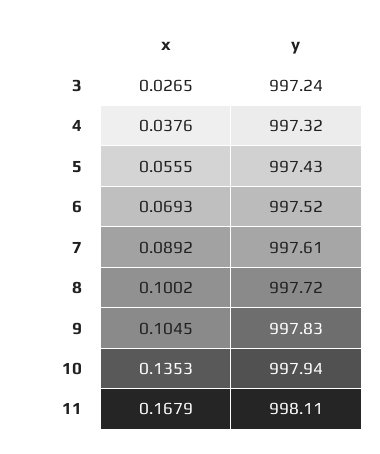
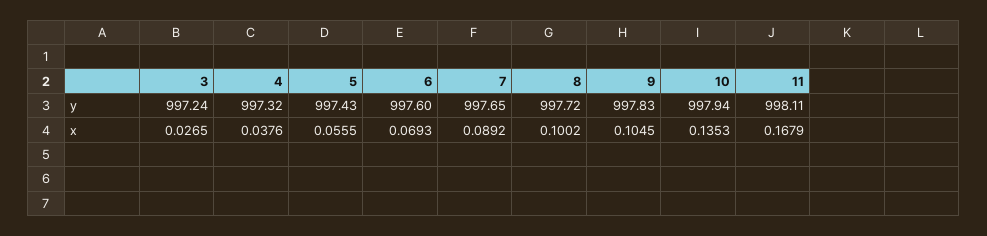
y, 6: 997.52 -> 997.6
y, 7: 997.61 -> 997.65

